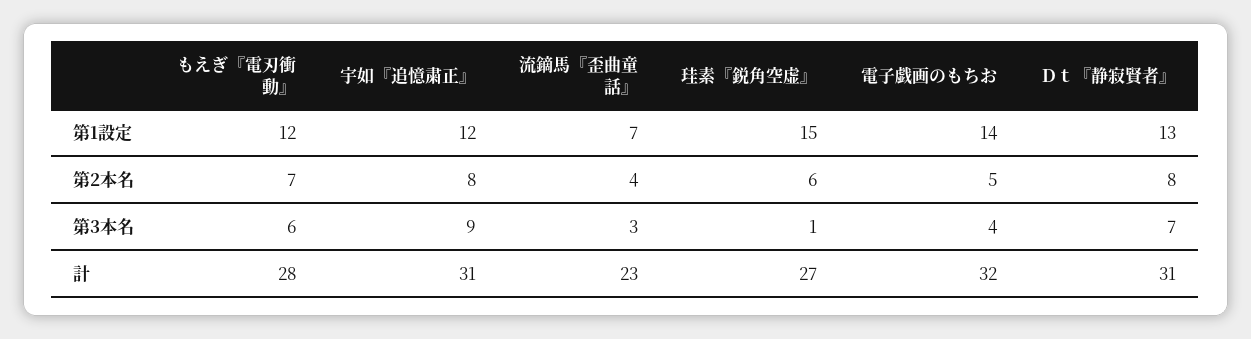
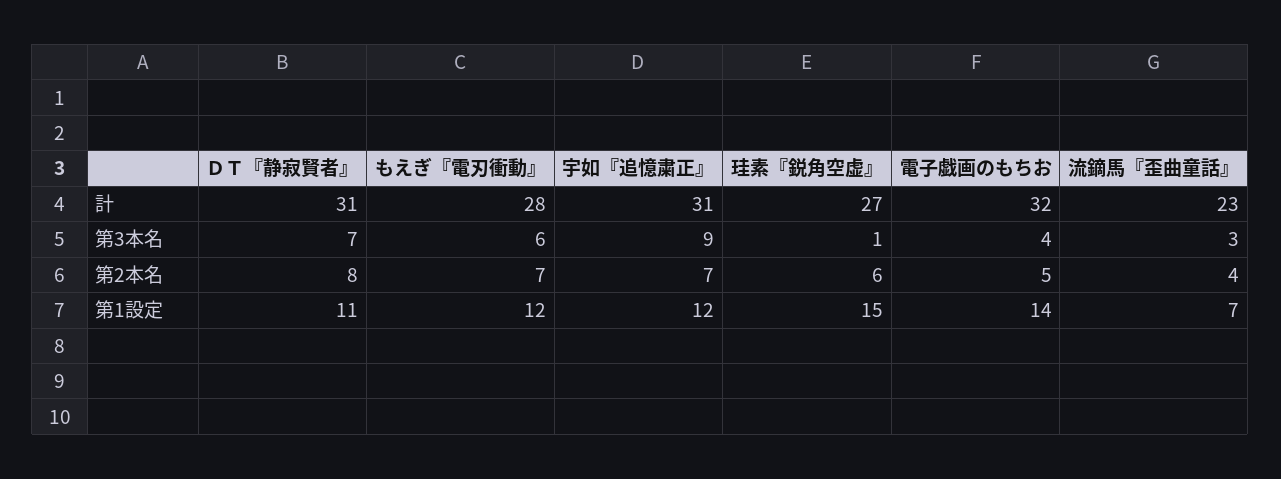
Ｄｔ『静寂賢者』, 第1設定: 13 -> 11
宇如『追憶粛正』, 第2本名: 8 -> 7

